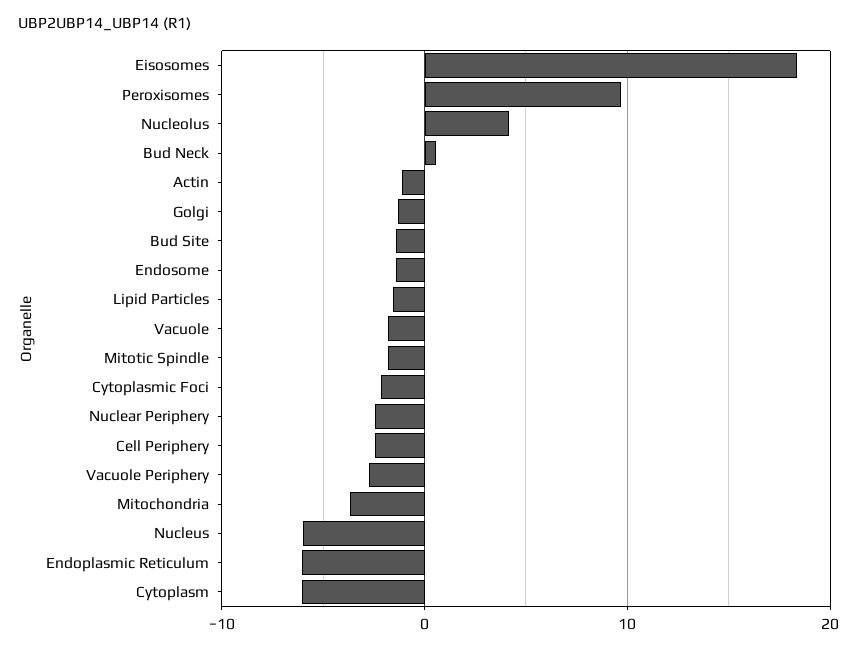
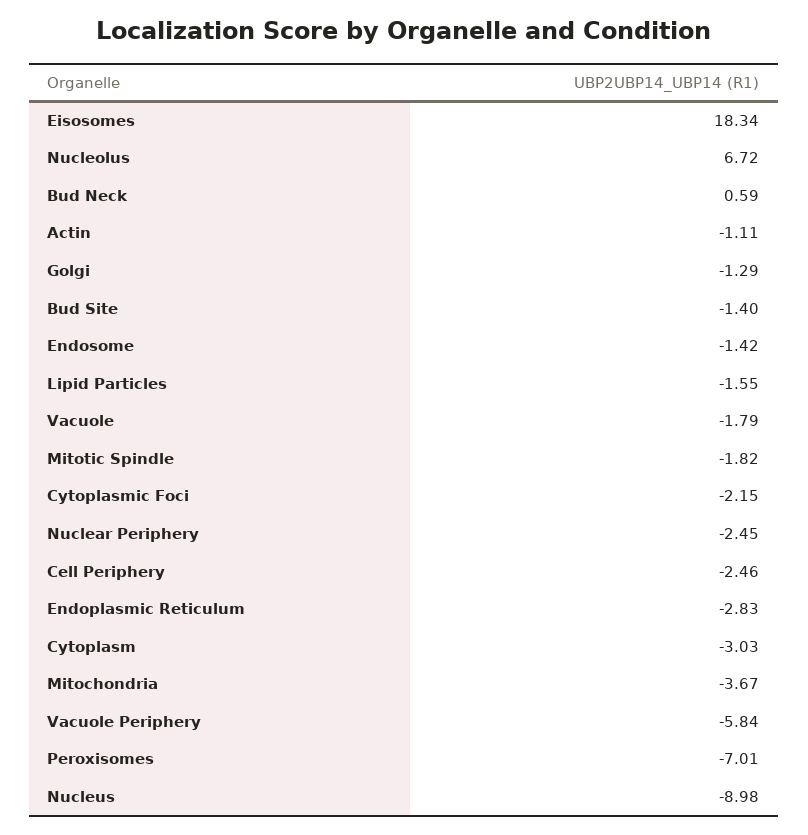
Peroxisomes: 10 -> -7.01
Nucleolus: 4 -> 6.72
Vacuole Periphery: -3 -> -5.84
Nucleus: -6 -> -8.98
Endoplasmic Reticulum: -6 -> -2.83
Cytoplasm: -6 -> -3.03

